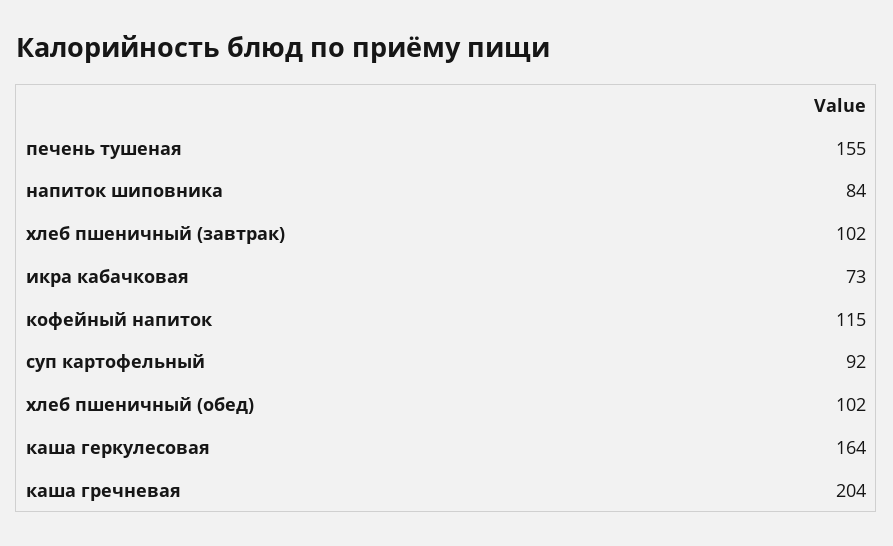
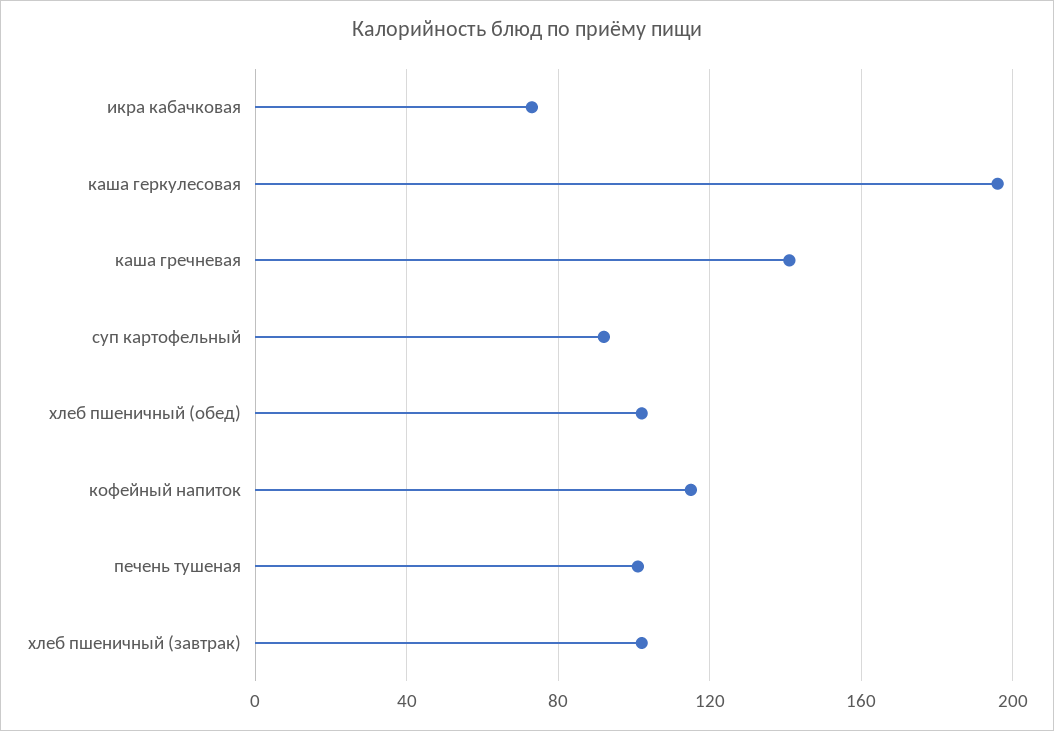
печень тушеная: 155 -> 100
напиток шиповника: 84 -> none
каша геркулесовая: 164 -> 195
каша гречневая: 204 -> 140

